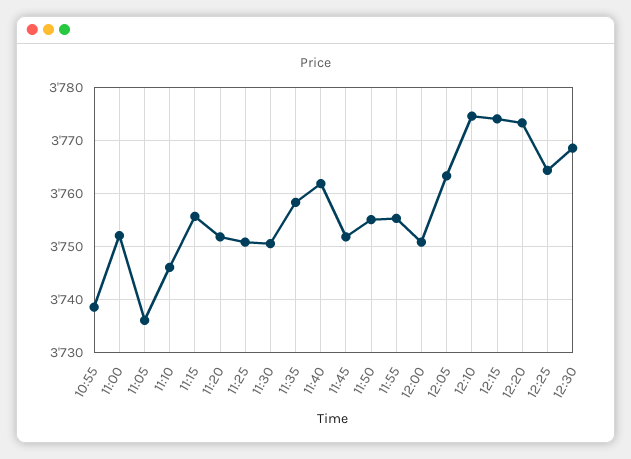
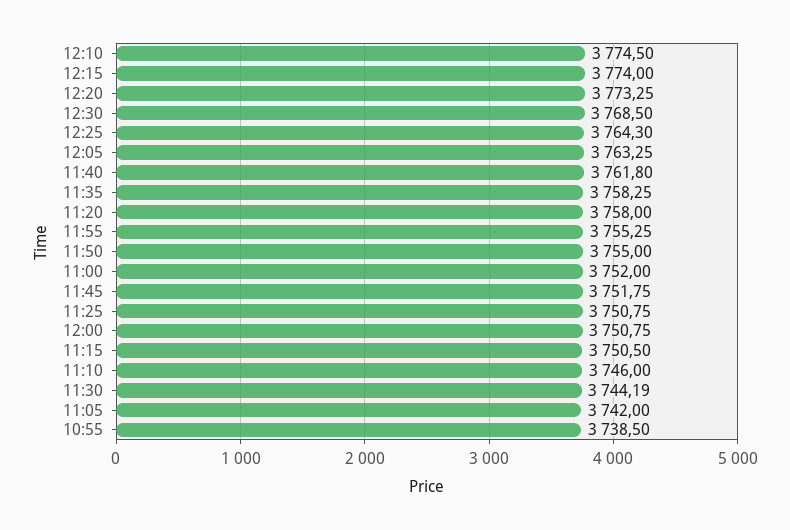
11:05: 3736 -> 3742
11:15: 3756 -> 3750.5
11:20: 3752 -> 3758
11:30: 3750 -> 3744.19

